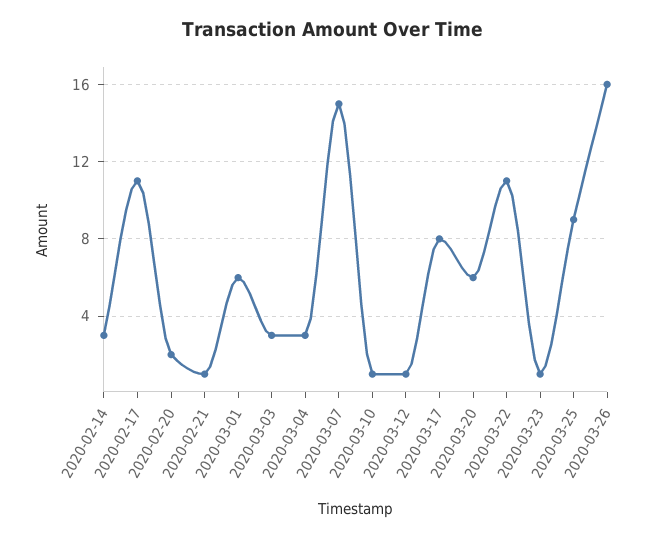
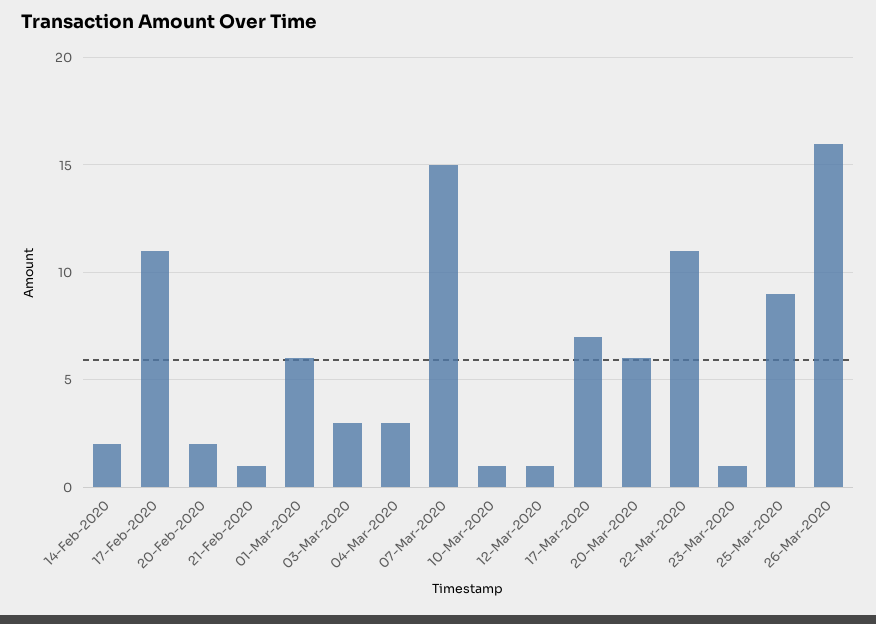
2020-02-14: 3 -> 2
2020-03-17: 8 -> 7

